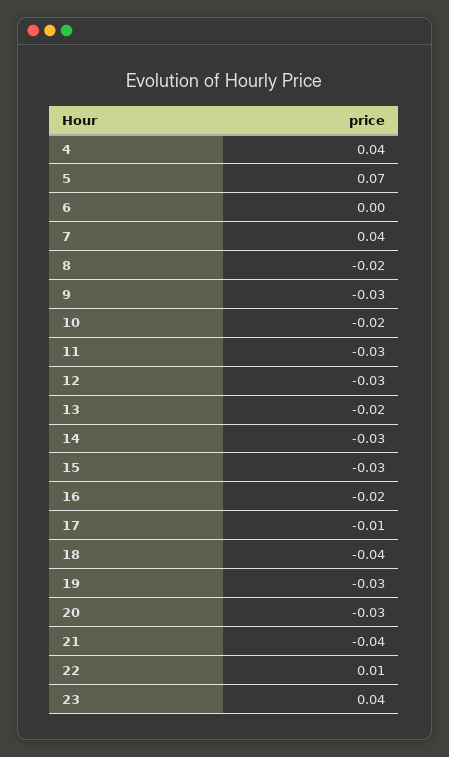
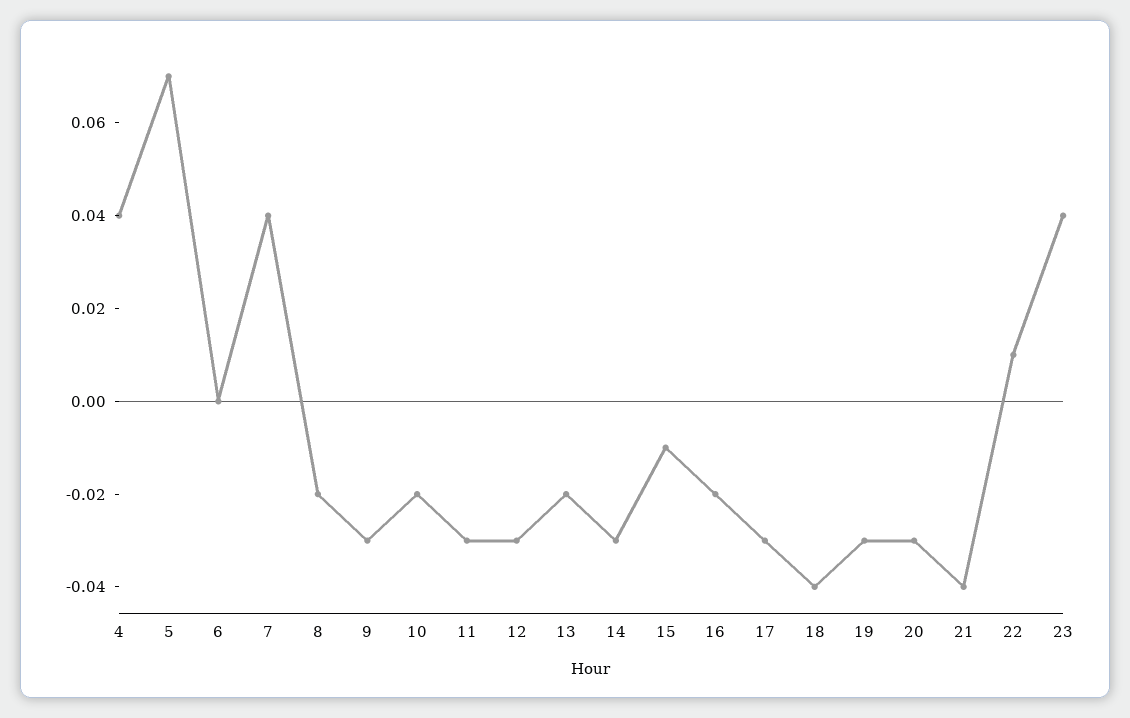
15: -0.03 -> -0.01
17: -0.01 -> -0.03

